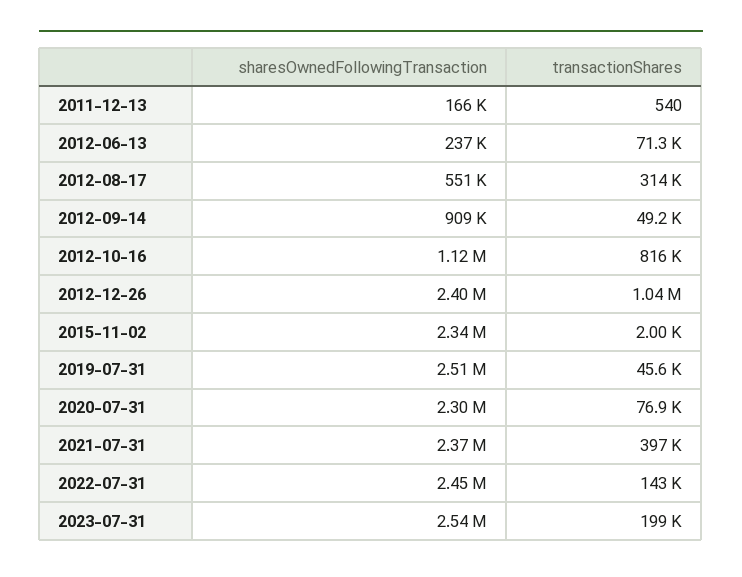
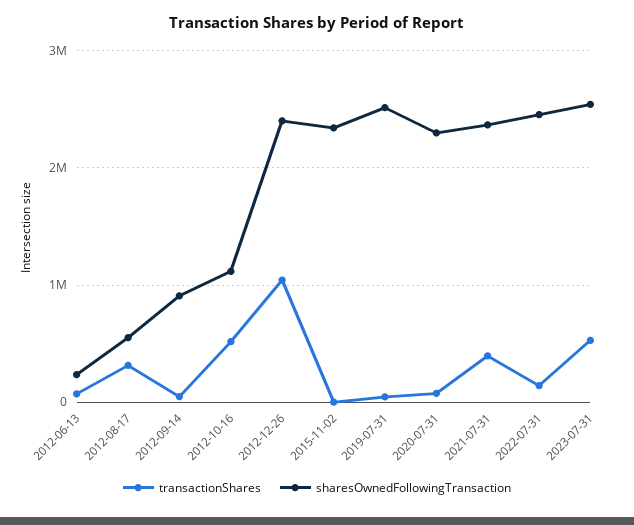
sharesOwnedFollowingTransaction, 2011-12-13: 166000 -> none
transactionShares, 2011-12-13: 540 -> none
transactionShares, 2012-10-16: 816000 -> 500000
transactionShares, 2023-07-31: 199000 -> 500000

